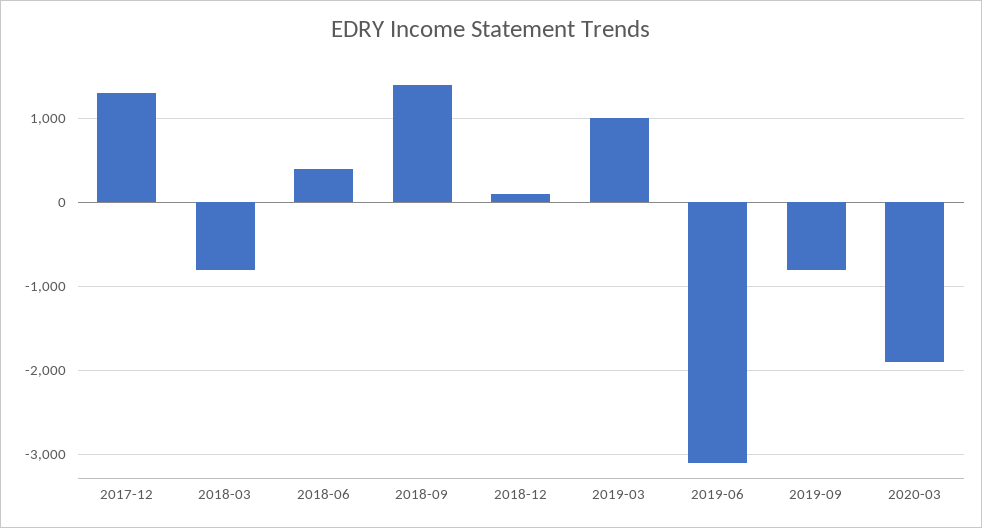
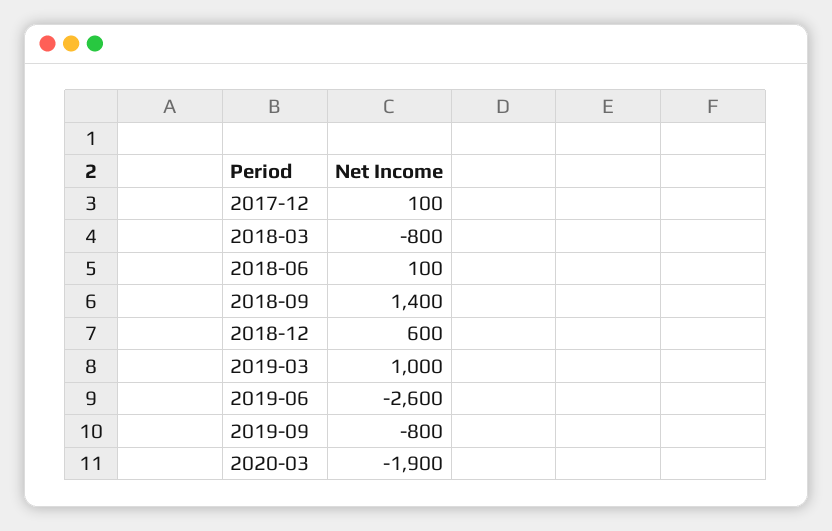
2017-12: 1300 -> 100
2018-06: 400 -> 100
2018-12: 100 -> 600
2019-06: -3100 -> -2600

